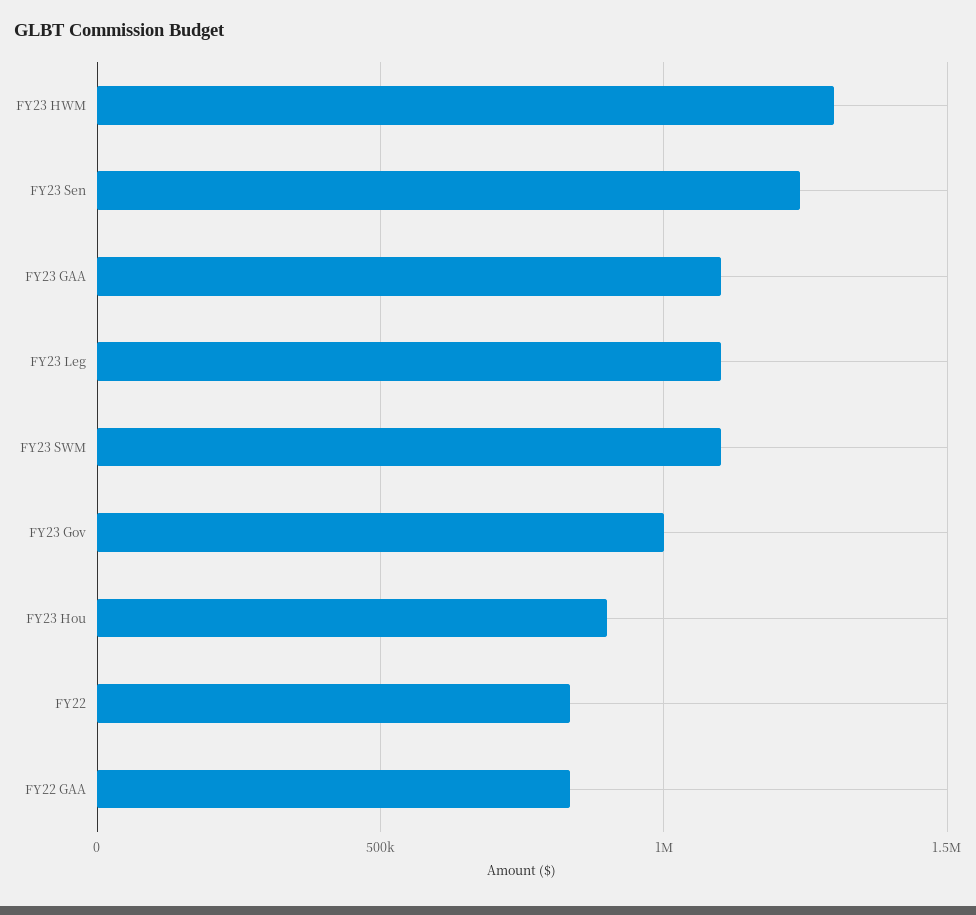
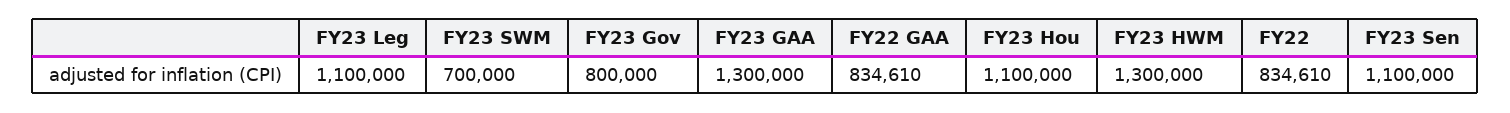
FY23 Sen: 1250000 -> 1100000
FY23 GAA: 1100000 -> 1300000
FY23 SWM: 1100000 -> 700000
FY23 Gov: 1000000 -> 800000
FY23 Hou: 900000 -> 1100000

